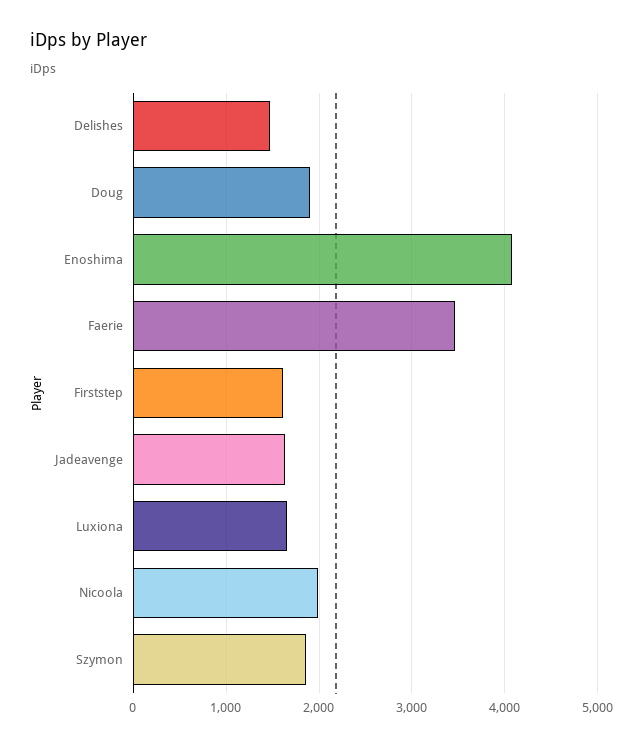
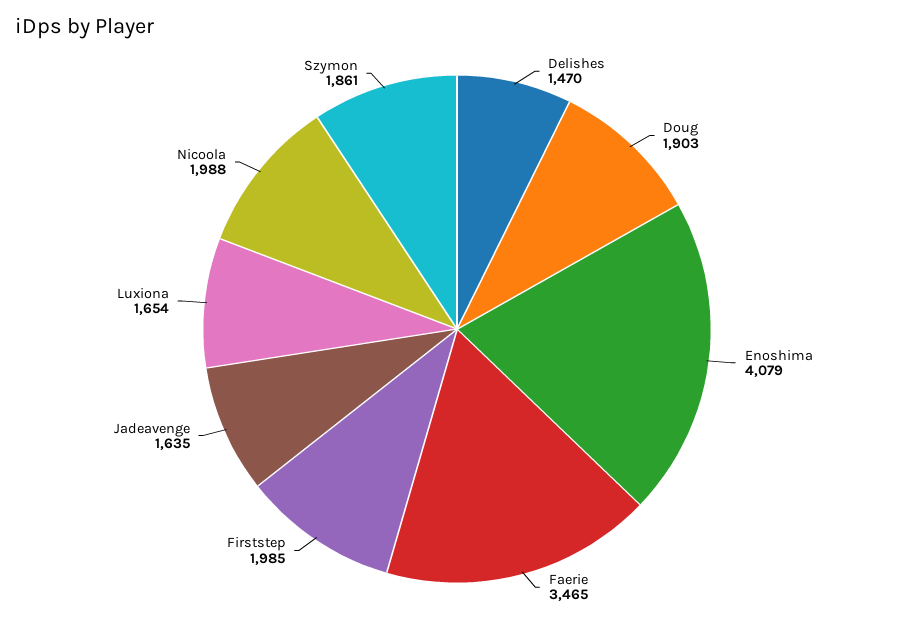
Firststep: 1600 -> 1985

